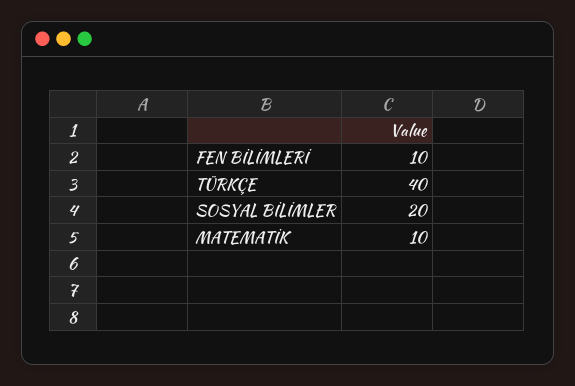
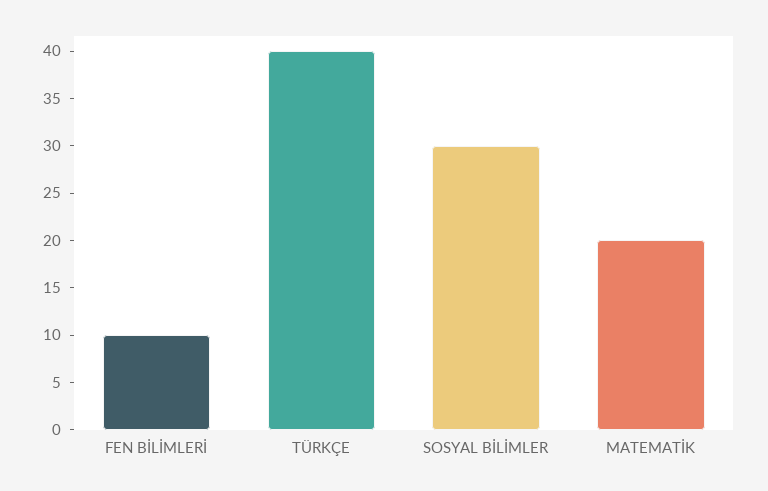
SOSYAL BİLİMLER: 20 -> 30
MATEMATİK: 10 -> 20

